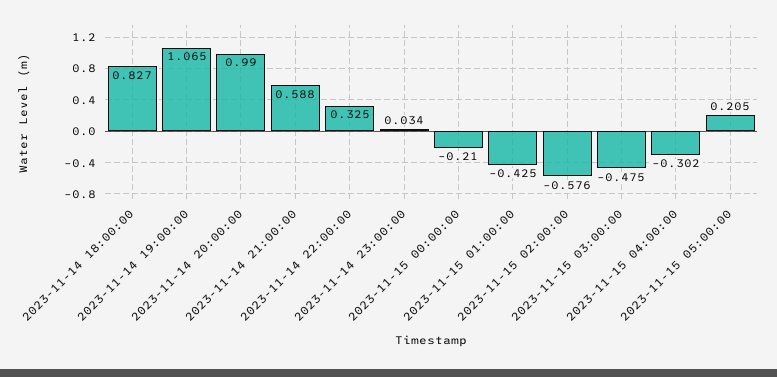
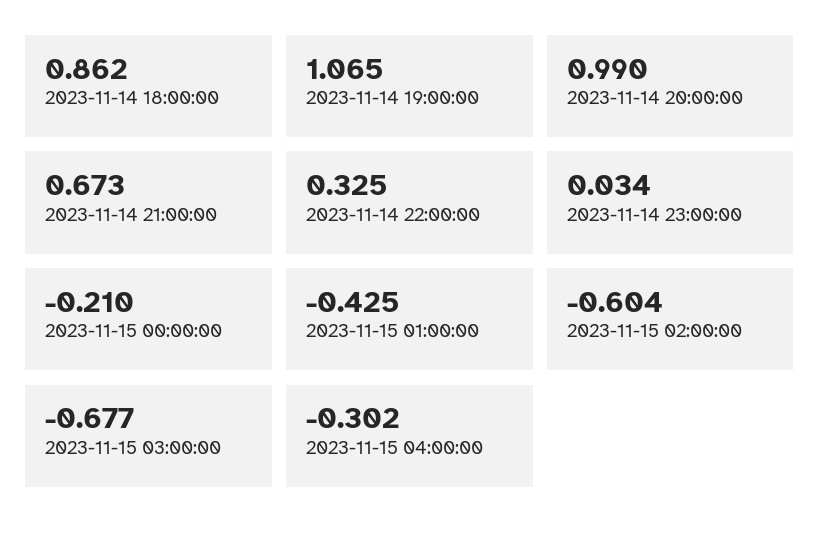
2023-11-14 18:00:00: 0.827 -> 0.862
2023-11-14 21:00:00: 0.588 -> 0.673
2023-11-15 02:00:00: -0.576 -> -0.604
2023-11-15 03:00:00: -0.475 -> -0.677
2023-11-15 05:00:00: 0.205 -> none

